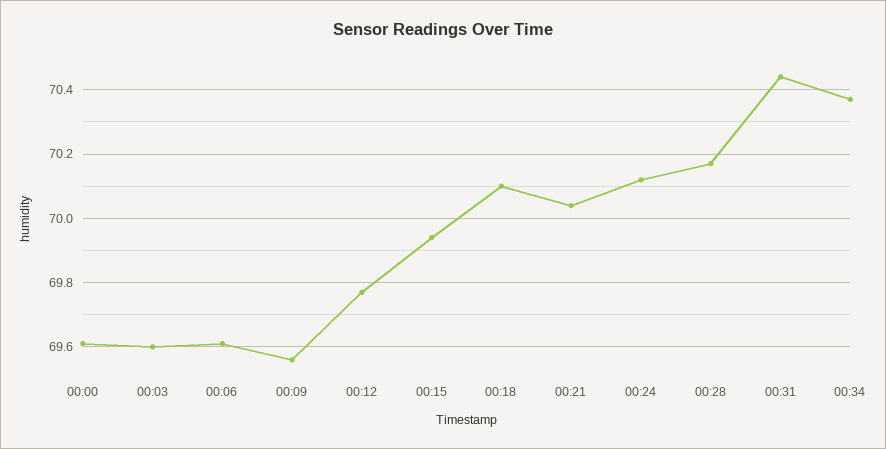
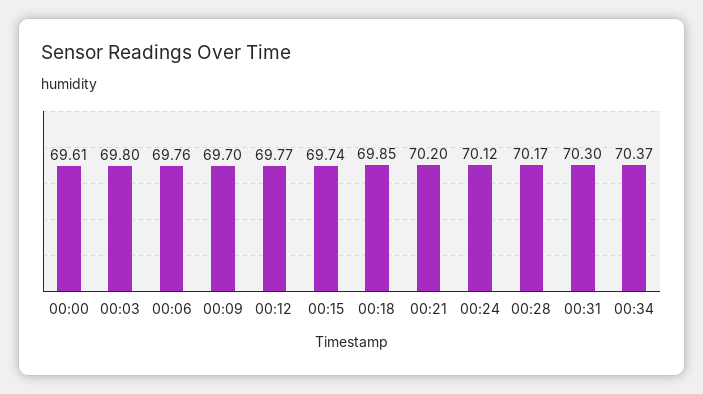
00:03: 69.6 -> 69.8
00:06: 69.6 -> 69.76
00:09: 69.55 -> 69.7
00:15: 69.95 -> 69.74
00:18: 70.1 -> 69.85
00:21: 70.05 -> 70.2
00:31: 70.45 -> 70.3

